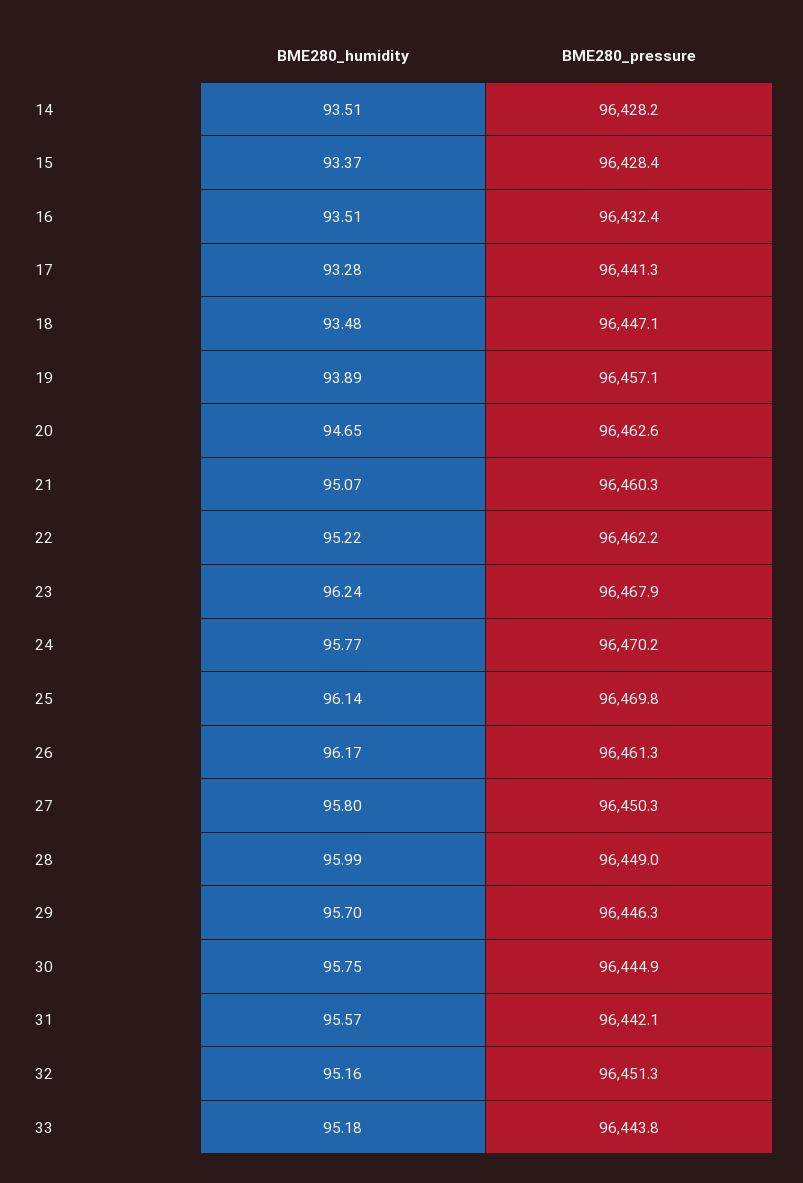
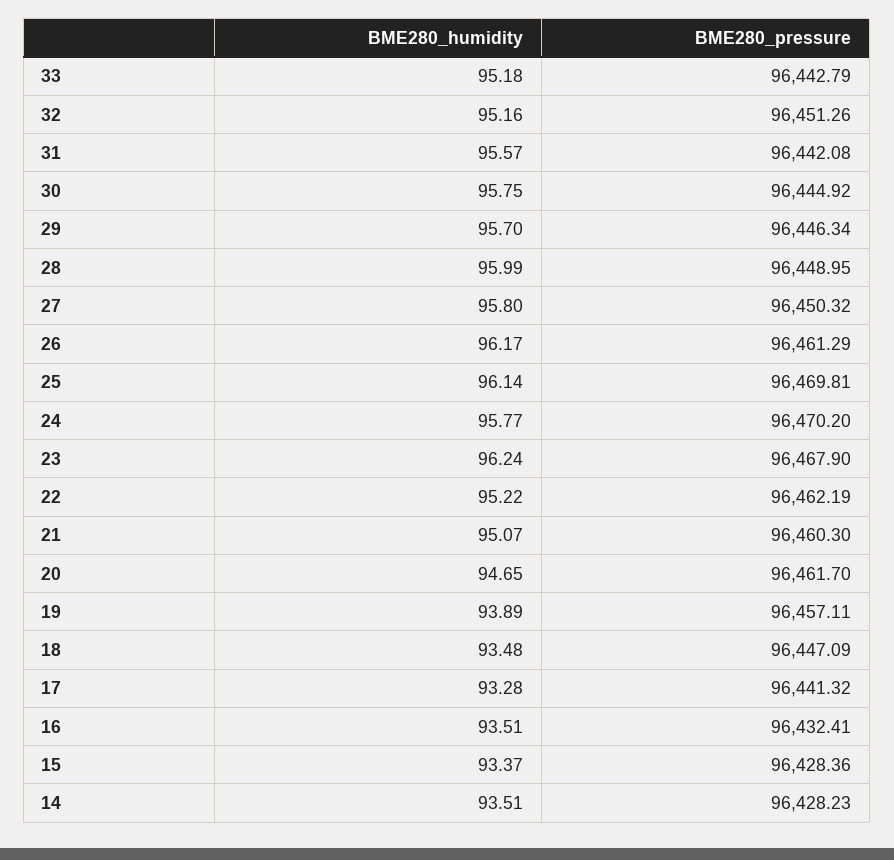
BME280_pressure, 20: 96462.6 -> 96461.7
BME280_pressure, 33: 96443.8 -> 96442.79

